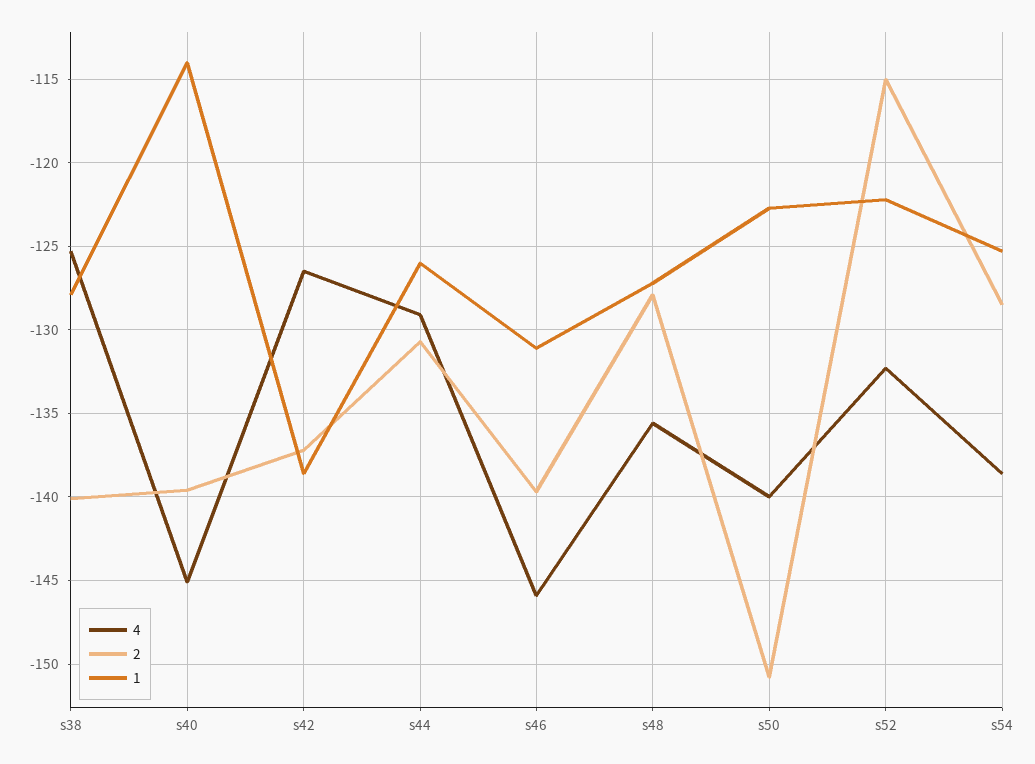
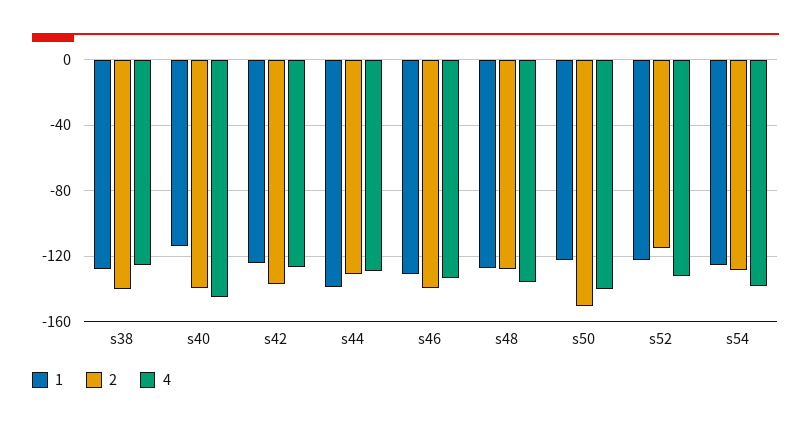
1, s42: -138.5 -> -125
1, s44: -126 -> -140
4, s46: -146 -> -135

